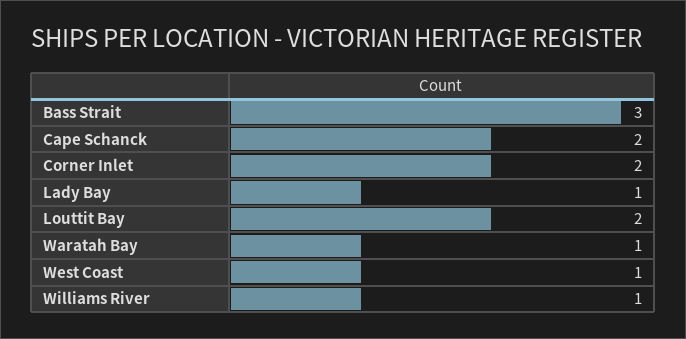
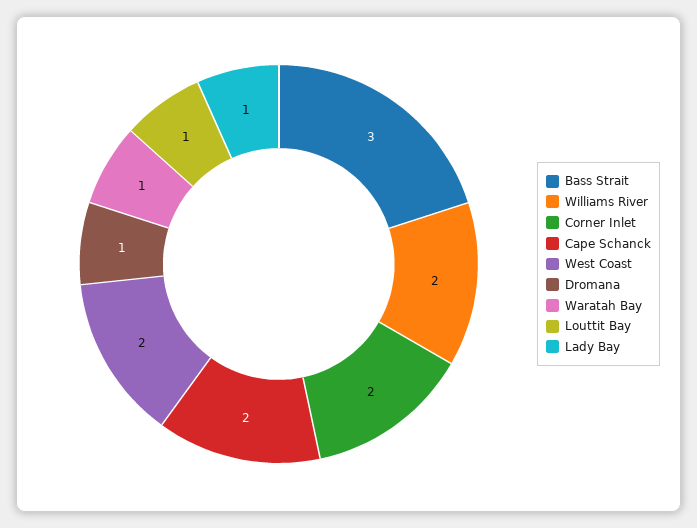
Louttit Bay: 2 -> 1
West Coast: 1 -> 2
Williams River: 1 -> 2
Dromana: none -> 1

